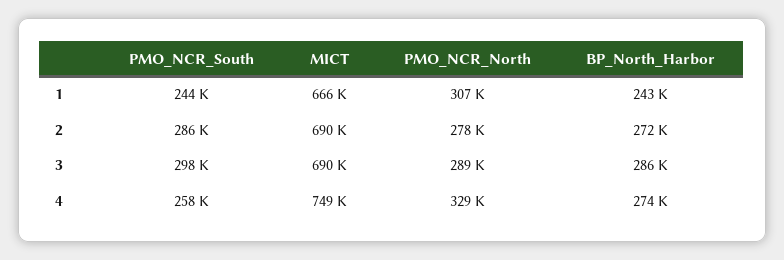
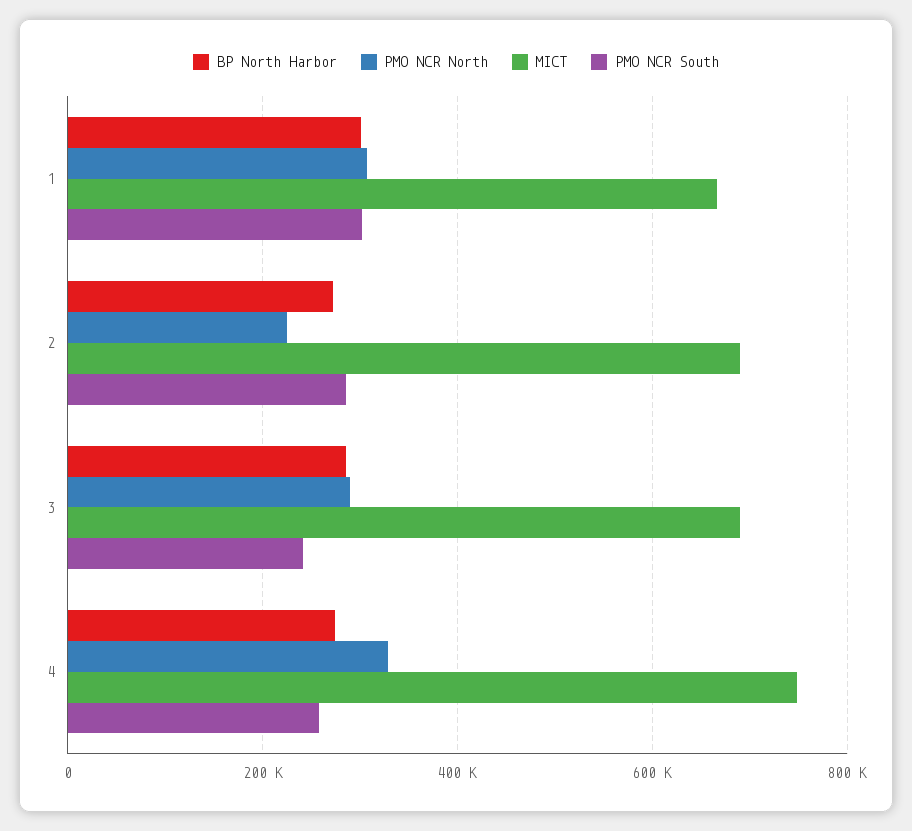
PMO_NCR_South, 1: 244000 -> 300000
BP_North_Harbor, 1: 243000 -> 300000
PMO_NCR_North, 2: 278000 -> 220000
PMO_NCR_South, 3: 298000 -> 240000

